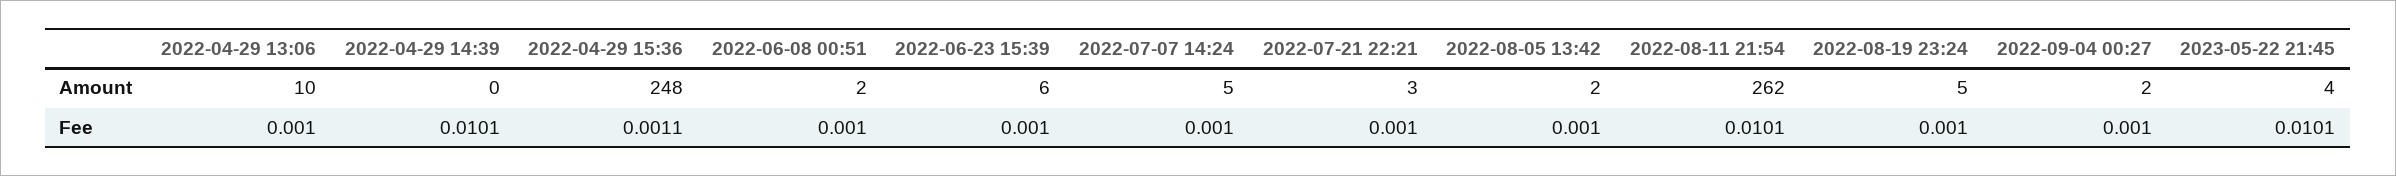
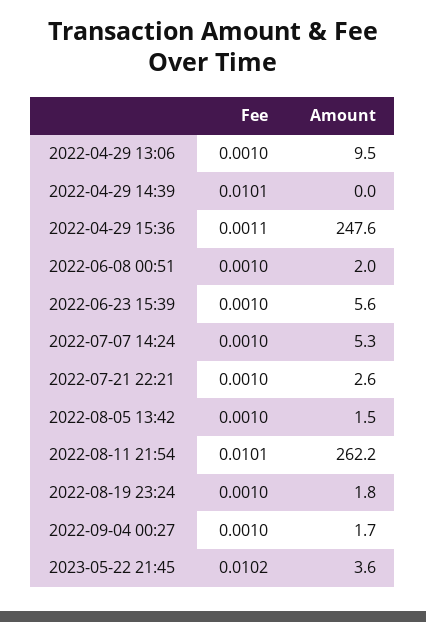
2022-08-19 23:24, Amount: 5 -> 1.8
2023-05-22 21:45, Fee: 0.0101 -> 0.0102

